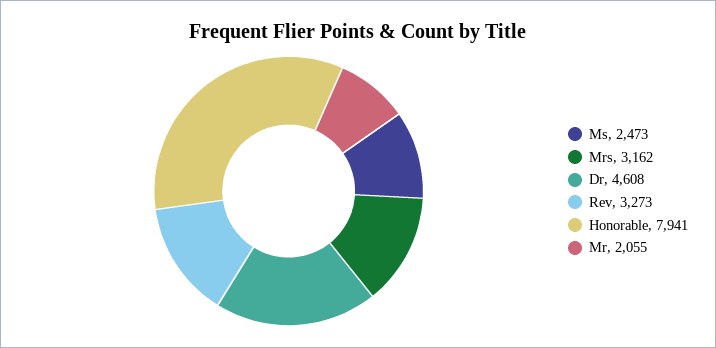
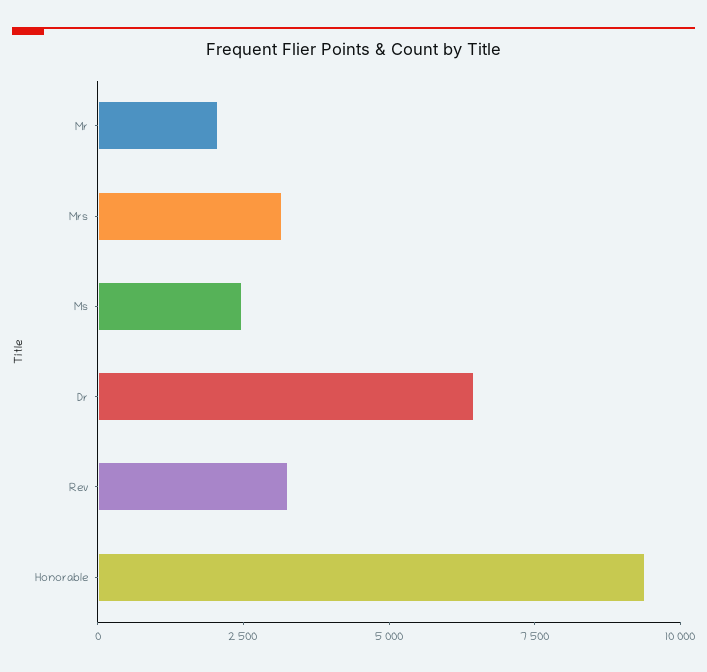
Dr: 4608 -> 6500
Honorable: 7941 -> 9500

